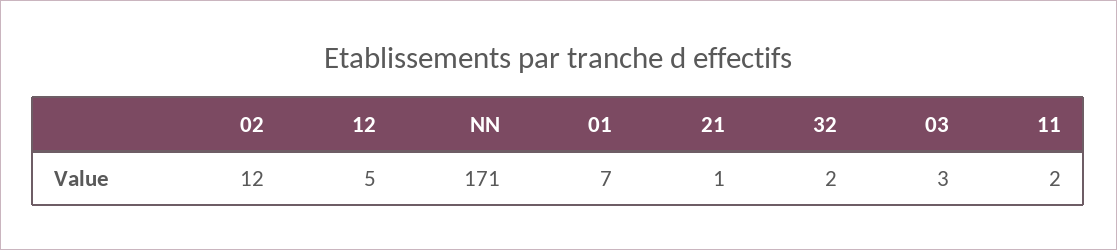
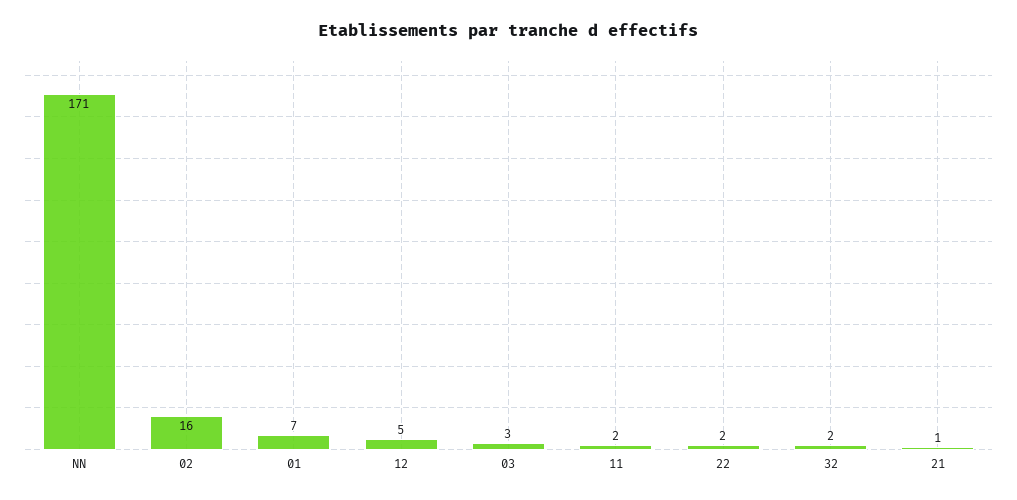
02: 12 -> 16
22: none -> 2

